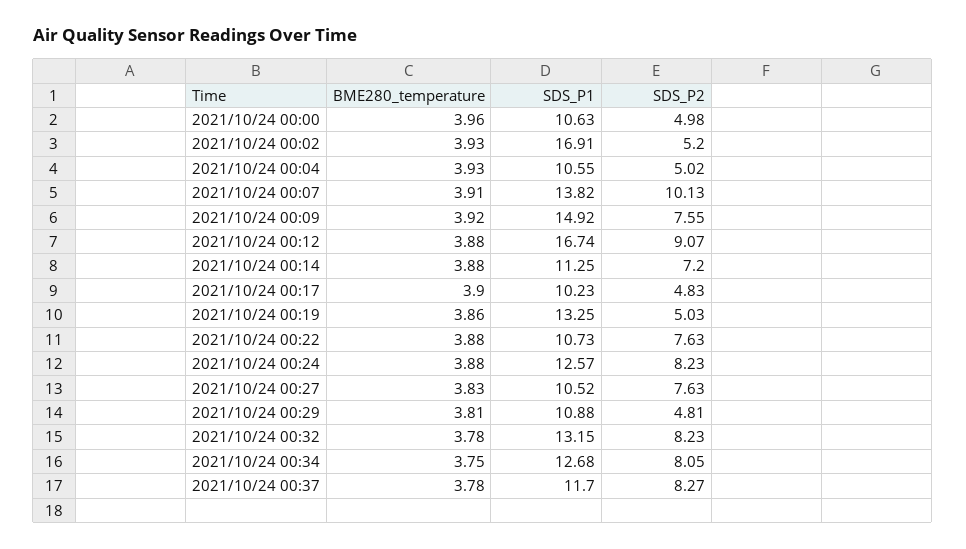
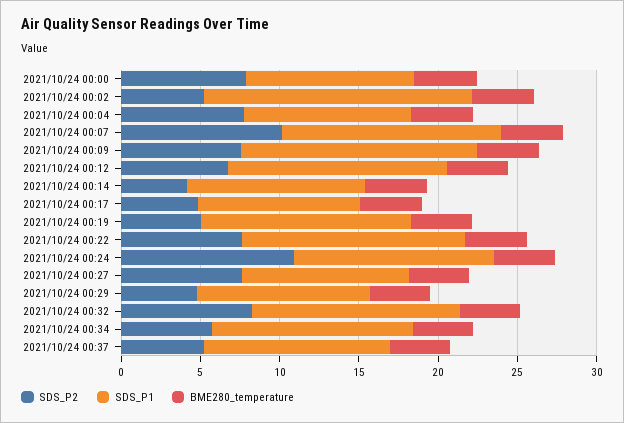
SDS_P2, 2021/10/24 00:00: 4.98 -> 8
SDS_P2, 2021/10/24 00:04: 5.02 -> 8
SDS_P1, 2021/10/24 00:12: 16.74 -> 14
SDS_P2, 2021/10/24 00:12: 9.07 -> 7
SDS_P2, 2021/10/24 00:14: 7.2 -> 4
SDS_P1, 2021/10/24 00:22: 10.73 -> 14
SDS_P2, 2021/10/24 00:24: 8.23 -> 11
SDS_P2, 2021/10/24 00:34: 8.05 -> 6
SDS_P2, 2021/10/24 00:37: 8.27 -> 5

